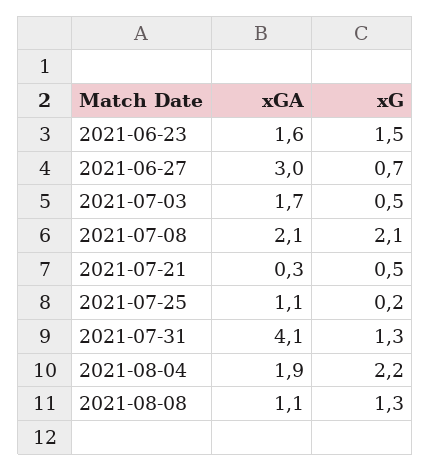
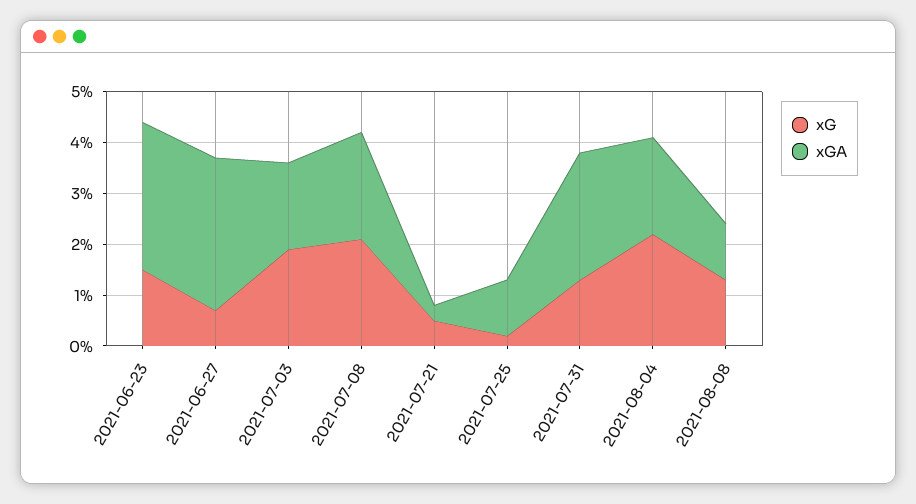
xGA, 2021-06-23: 1.6 -> 3
xG, 2021-07-03: 0.5 -> 2
xGA, 2021-07-31: 4.1 -> 2.5

